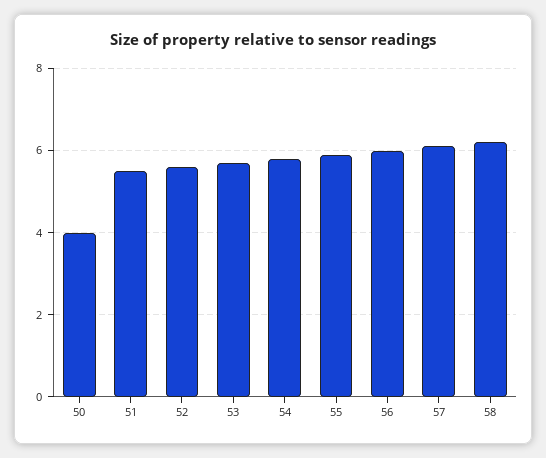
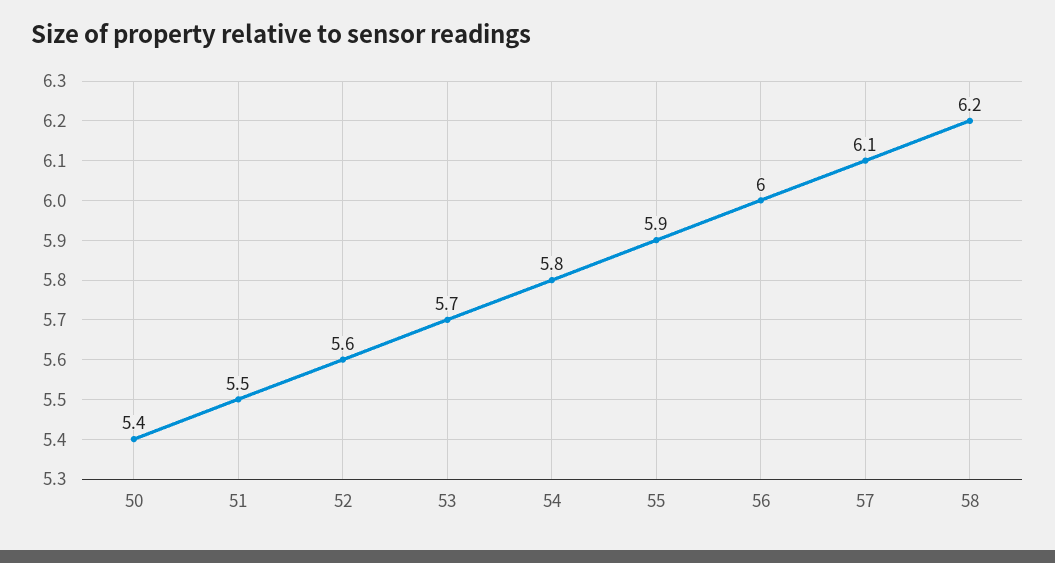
50: 4 -> 5.4

